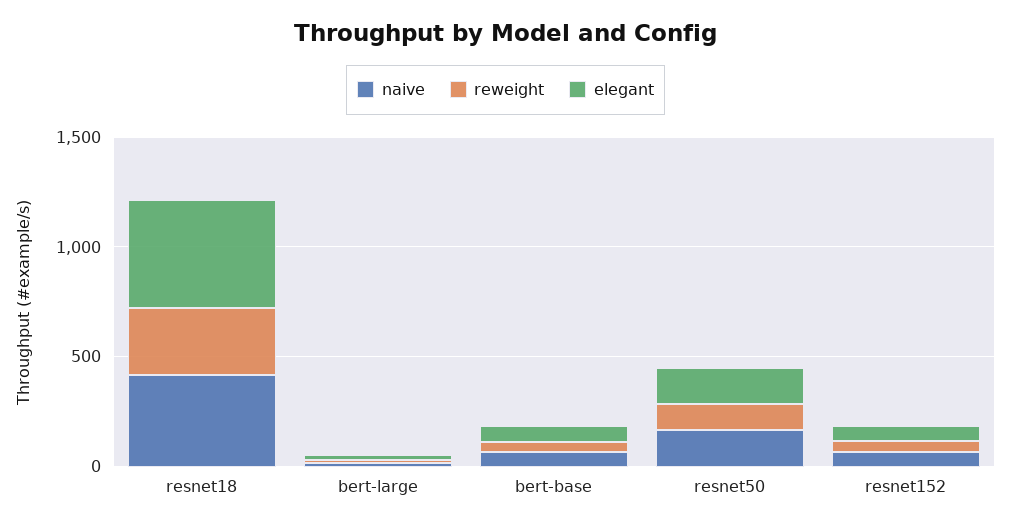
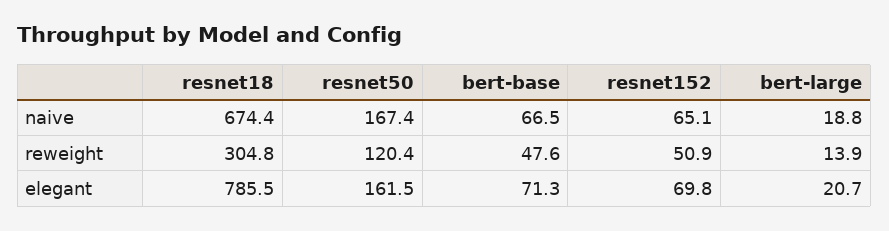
naive, resnet18: 400 -> 674.4
elegant, resnet18: 500 -> 785.5

